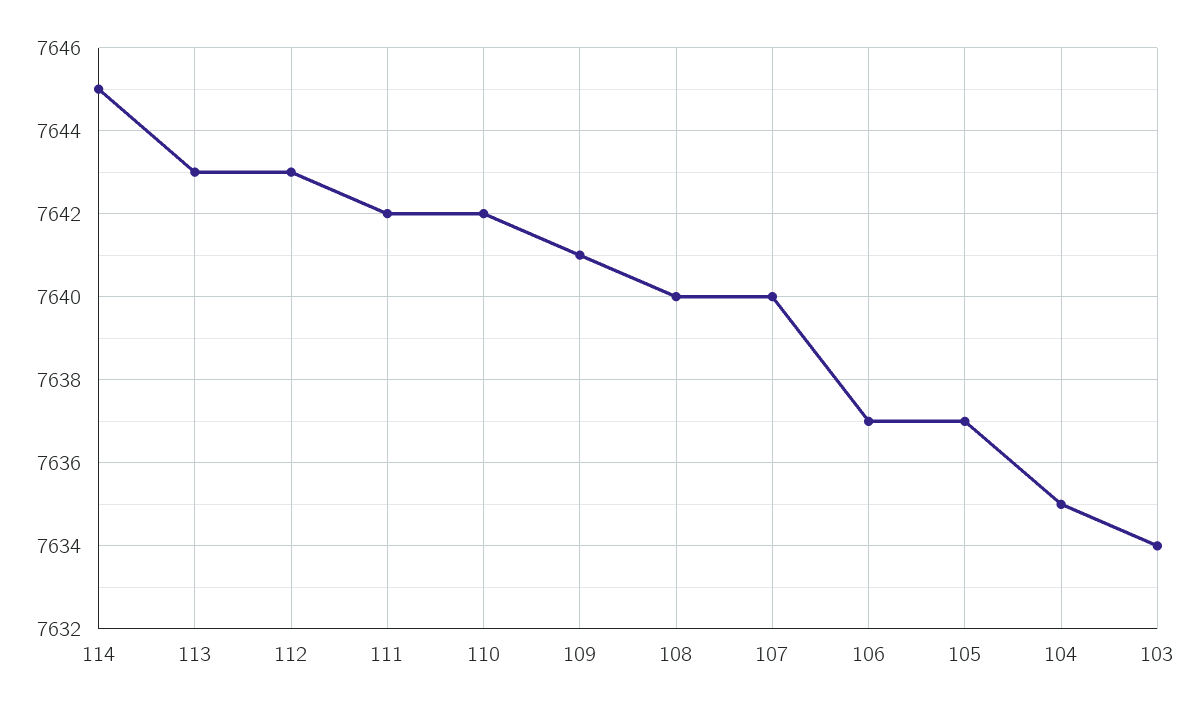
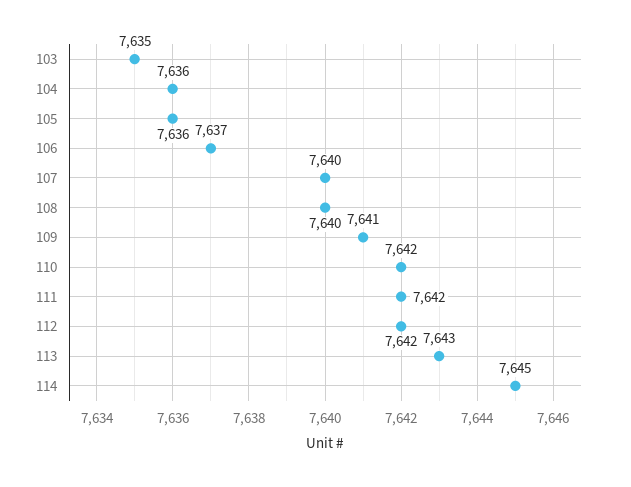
112: 7643 -> 7642
105: 7637 -> 7636
104: 7635 -> 7636
103: 7634 -> 7635

